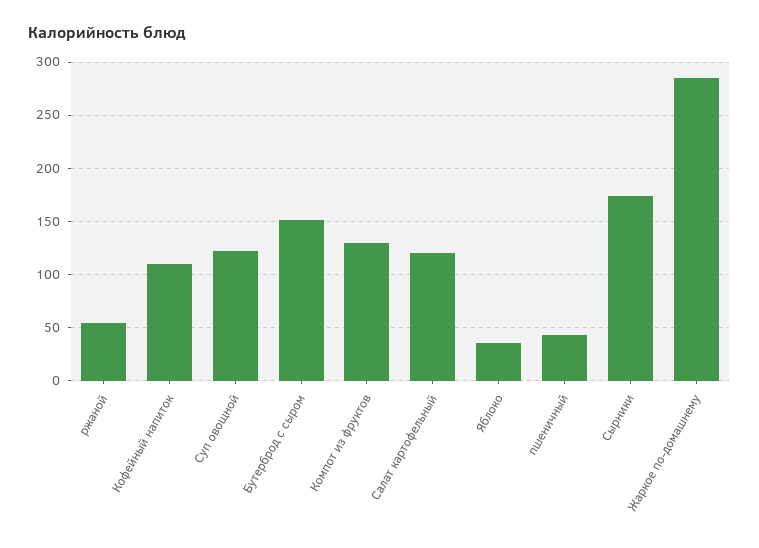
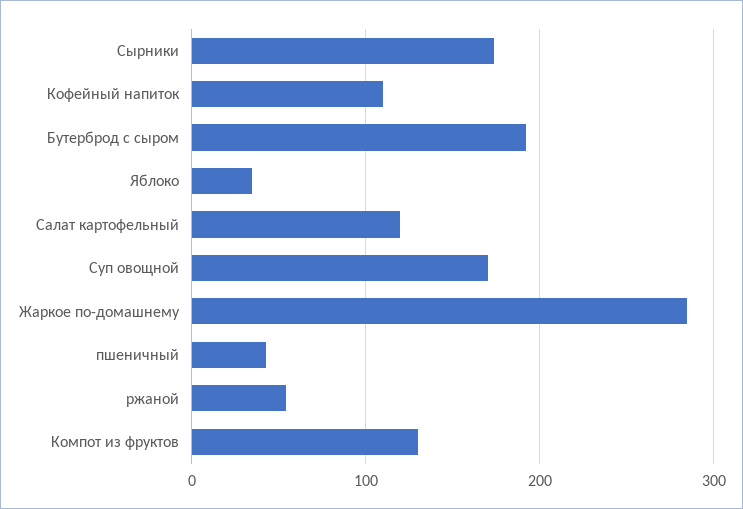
Суп овощной: 120 -> 170
Бутерброд с сыром: 150 -> 190

